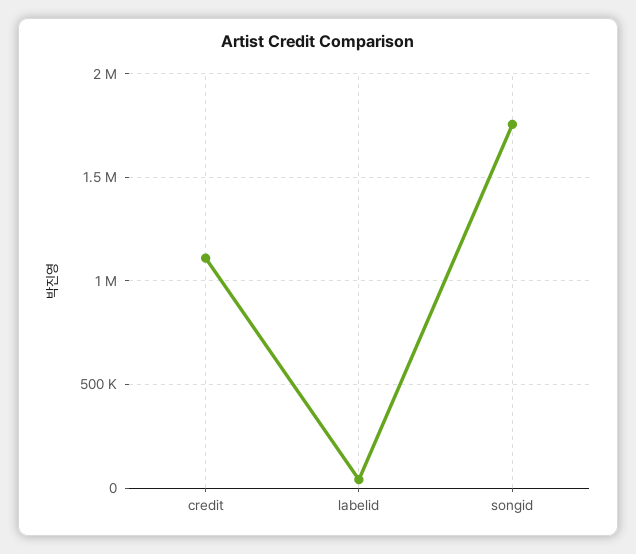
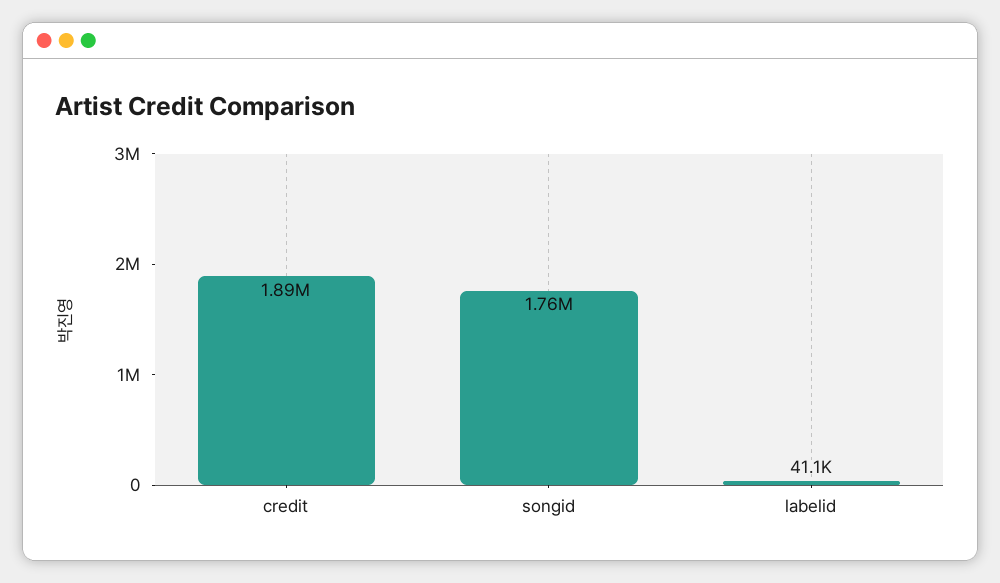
credit: 1100000 -> 1890000

